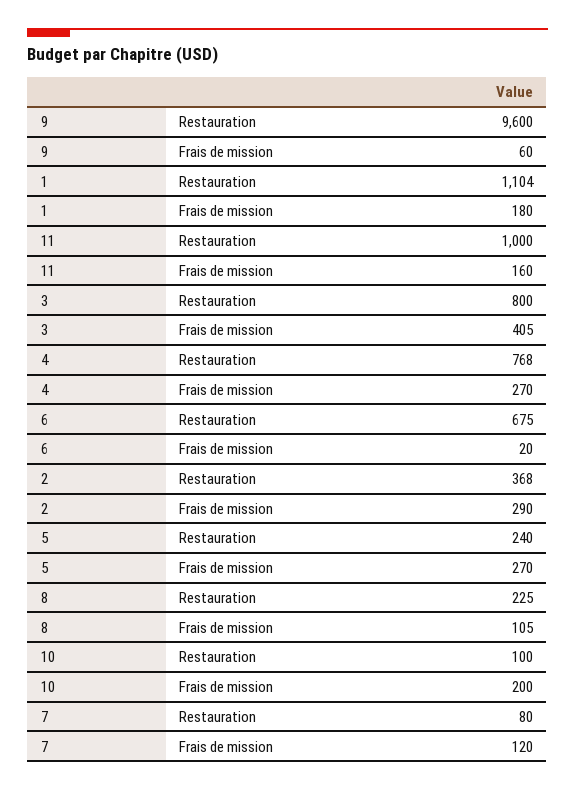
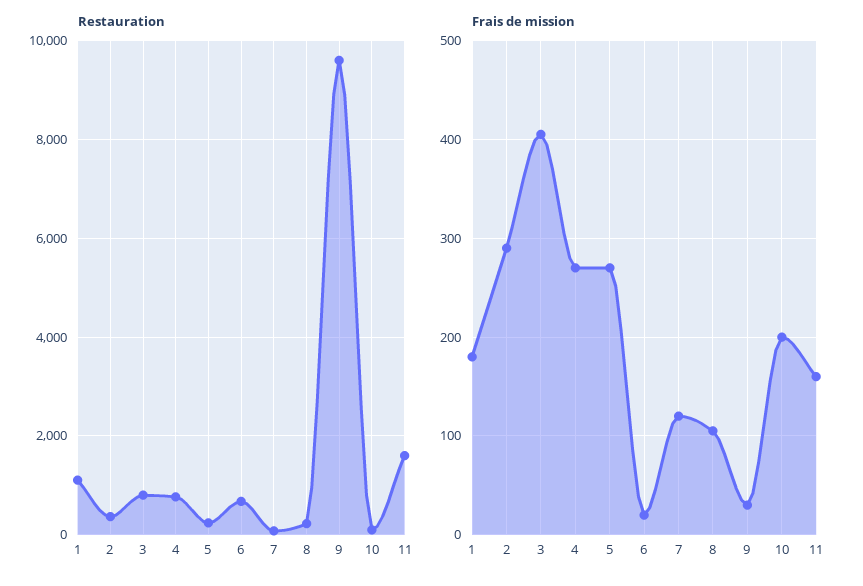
Frais de mission, 9: 60 -> 30
Restauration, 11: 1000 -> 1600

